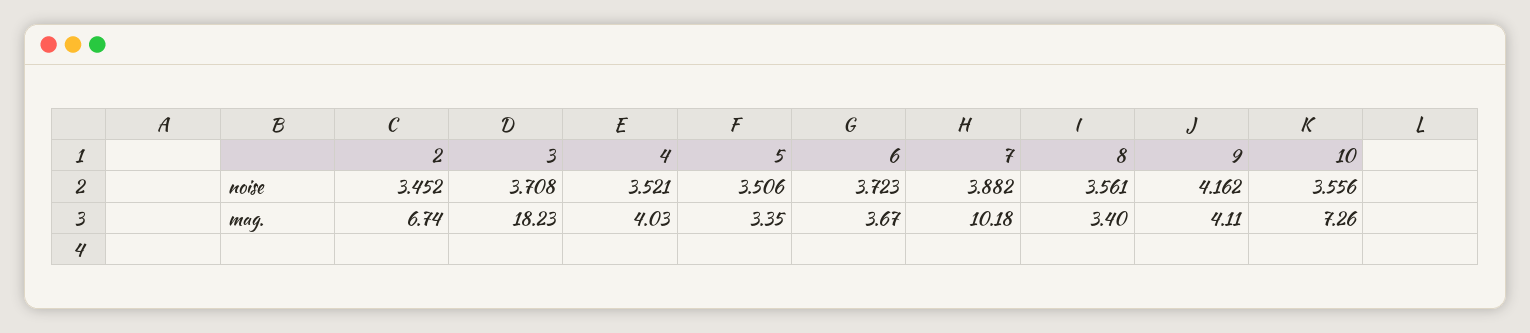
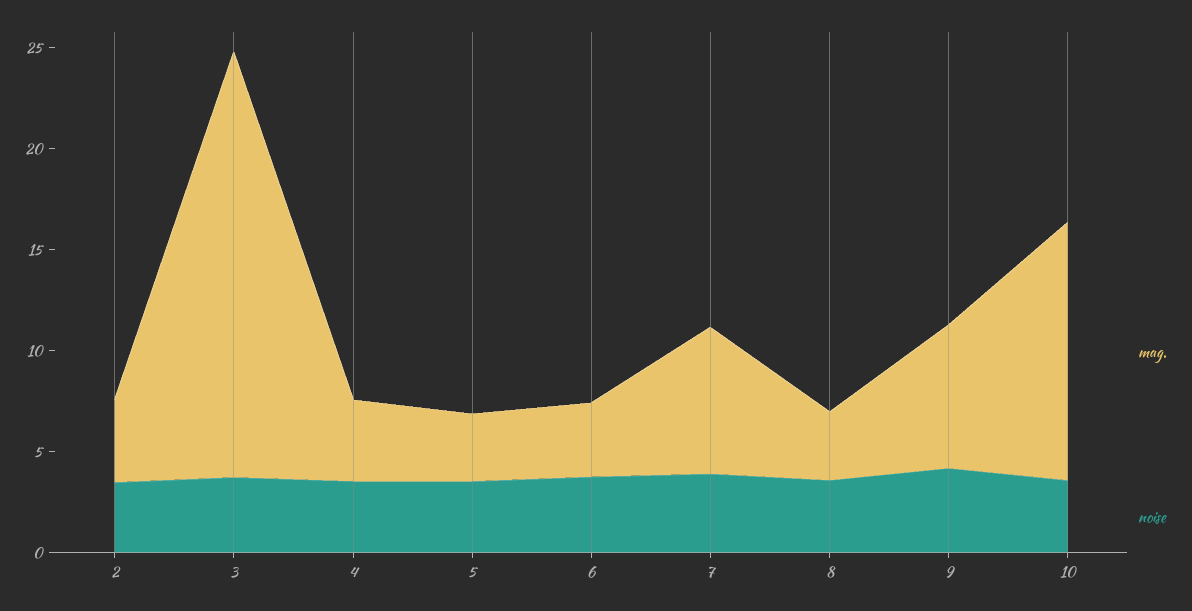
mag., 2: 6.74 -> 4
mag., 3: 18.23 -> 21
mag., 7: 10.18 -> 7
mag., 9: 4.11 -> 7
mag., 10: 7.26 -> 13

